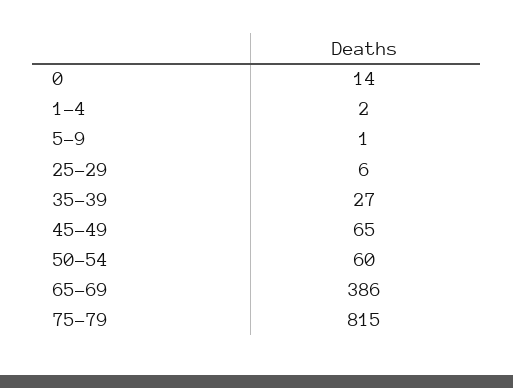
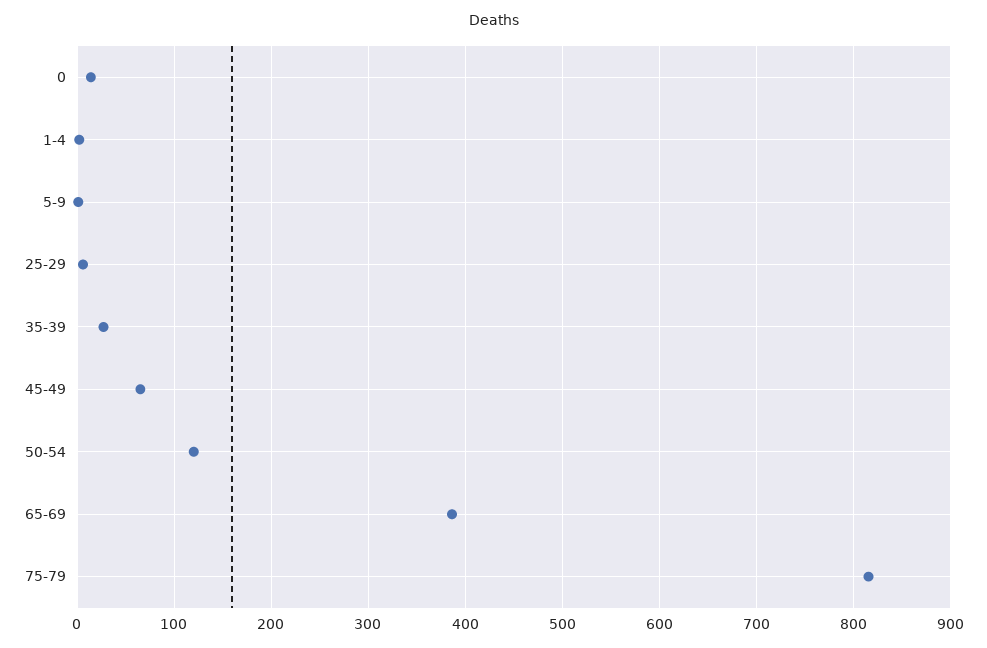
50-54: 60 -> 120

